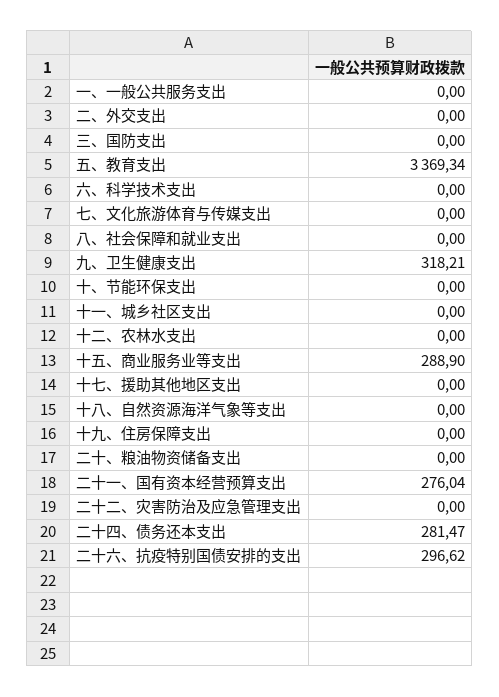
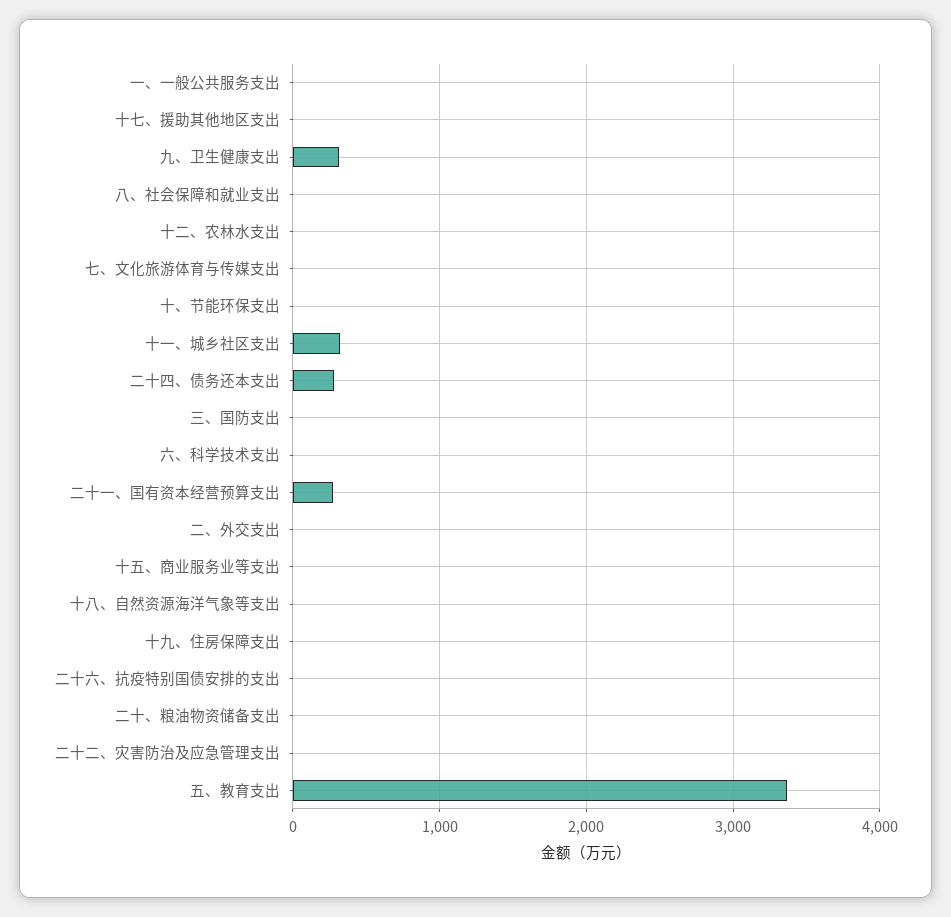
十一、城乡社区支出: 0 -> 300
十五、商业服务业等支出: 288.9 -> 0
二十六、抗疫特别国债安排的支出: 296.62 -> 0

